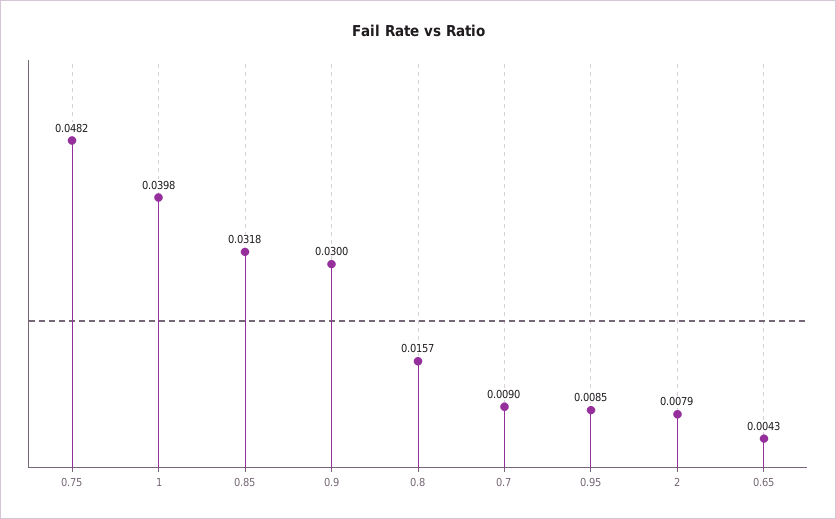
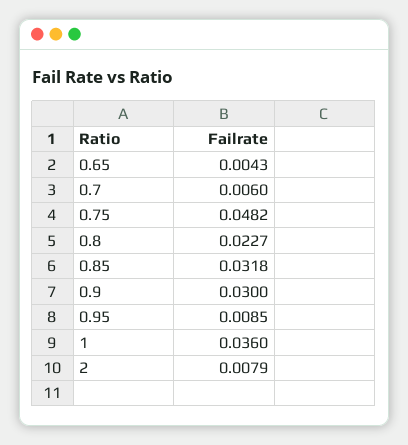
1: 0.0398 -> 0.036
0.8: 0.0157 -> 0.0227
0.7: 0.009 -> 0.006

